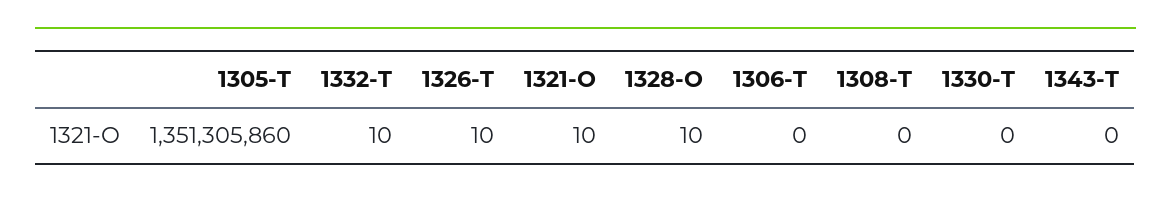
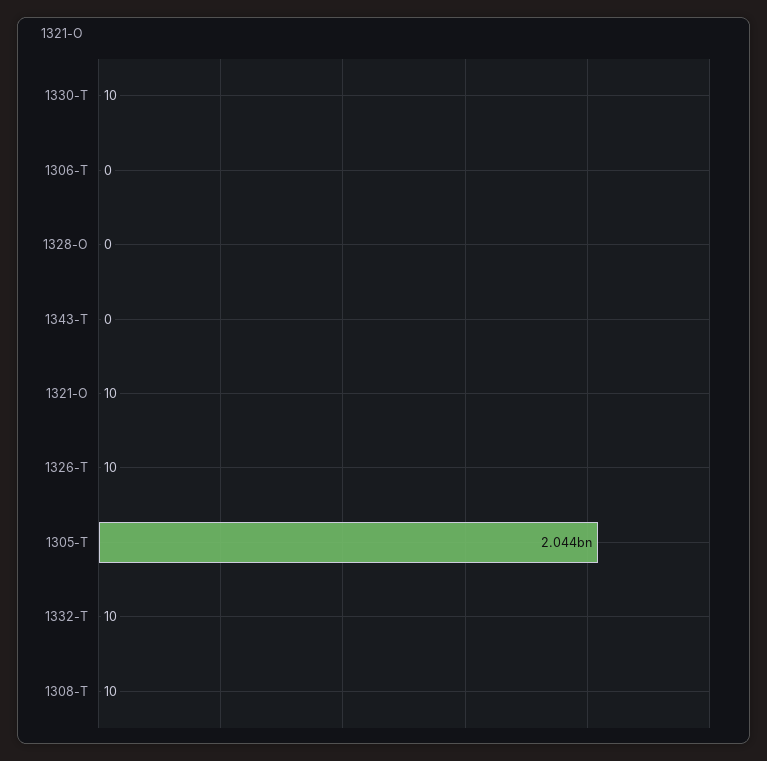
1305-T: 1351305860 -> 2044000000
1328-O: 10 -> 0
1308-T: 0 -> 10
1330-T: 0 -> 10

